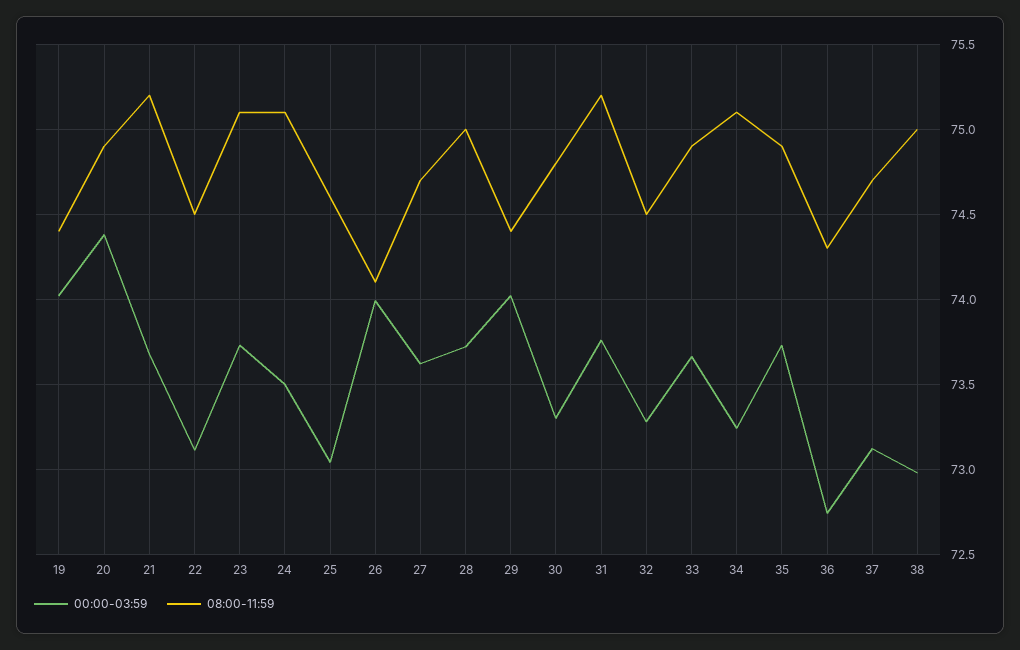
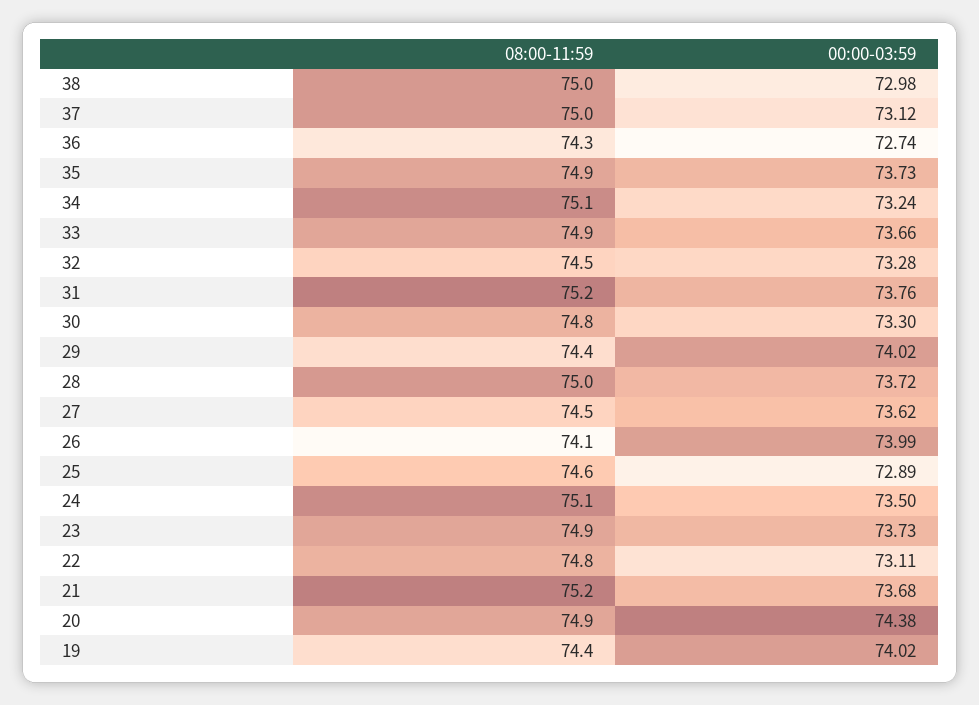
08:00-11:59, 22: 74.5 -> 74.8
08:00-11:59, 23: 75.1 -> 74.9
00:00-03:59, 25: 73.05 -> 72.89
08:00-11:59, 27: 74.7 -> 74.5
08:00-11:59, 37: 74.7 -> 75

